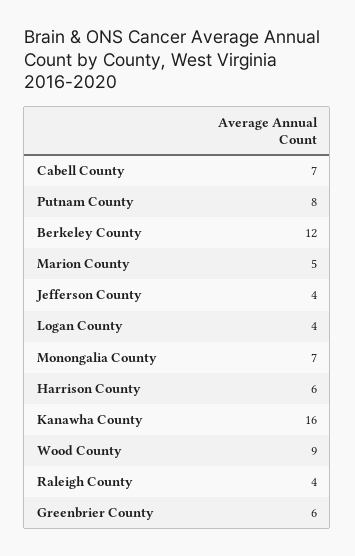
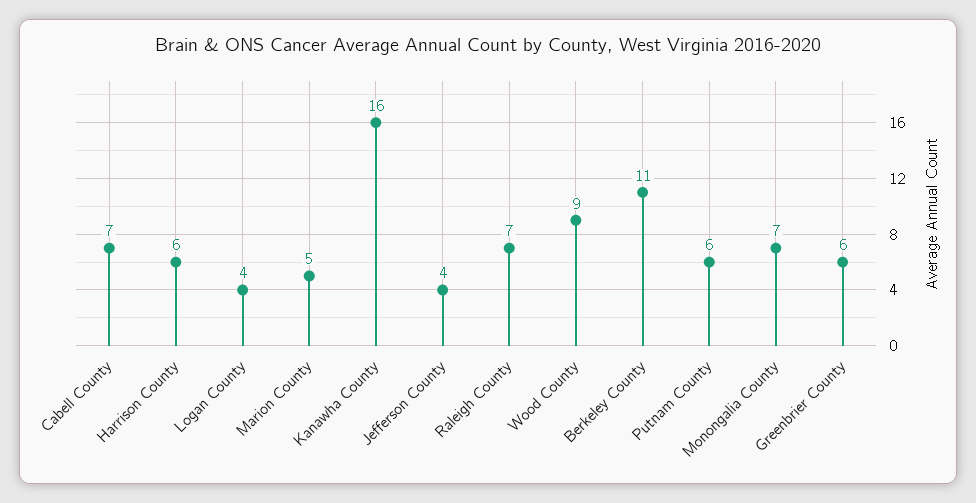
Putnam County: 8 -> 6
Berkeley County: 12 -> 11
Raleigh County: 4 -> 7

